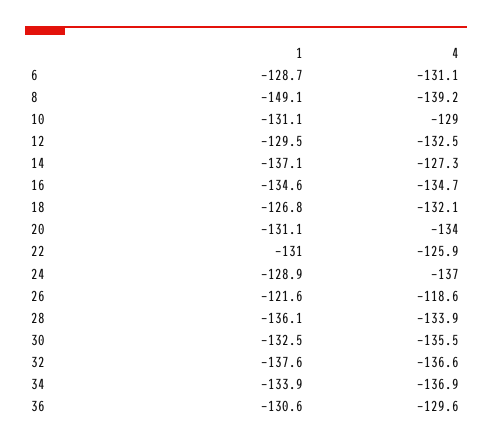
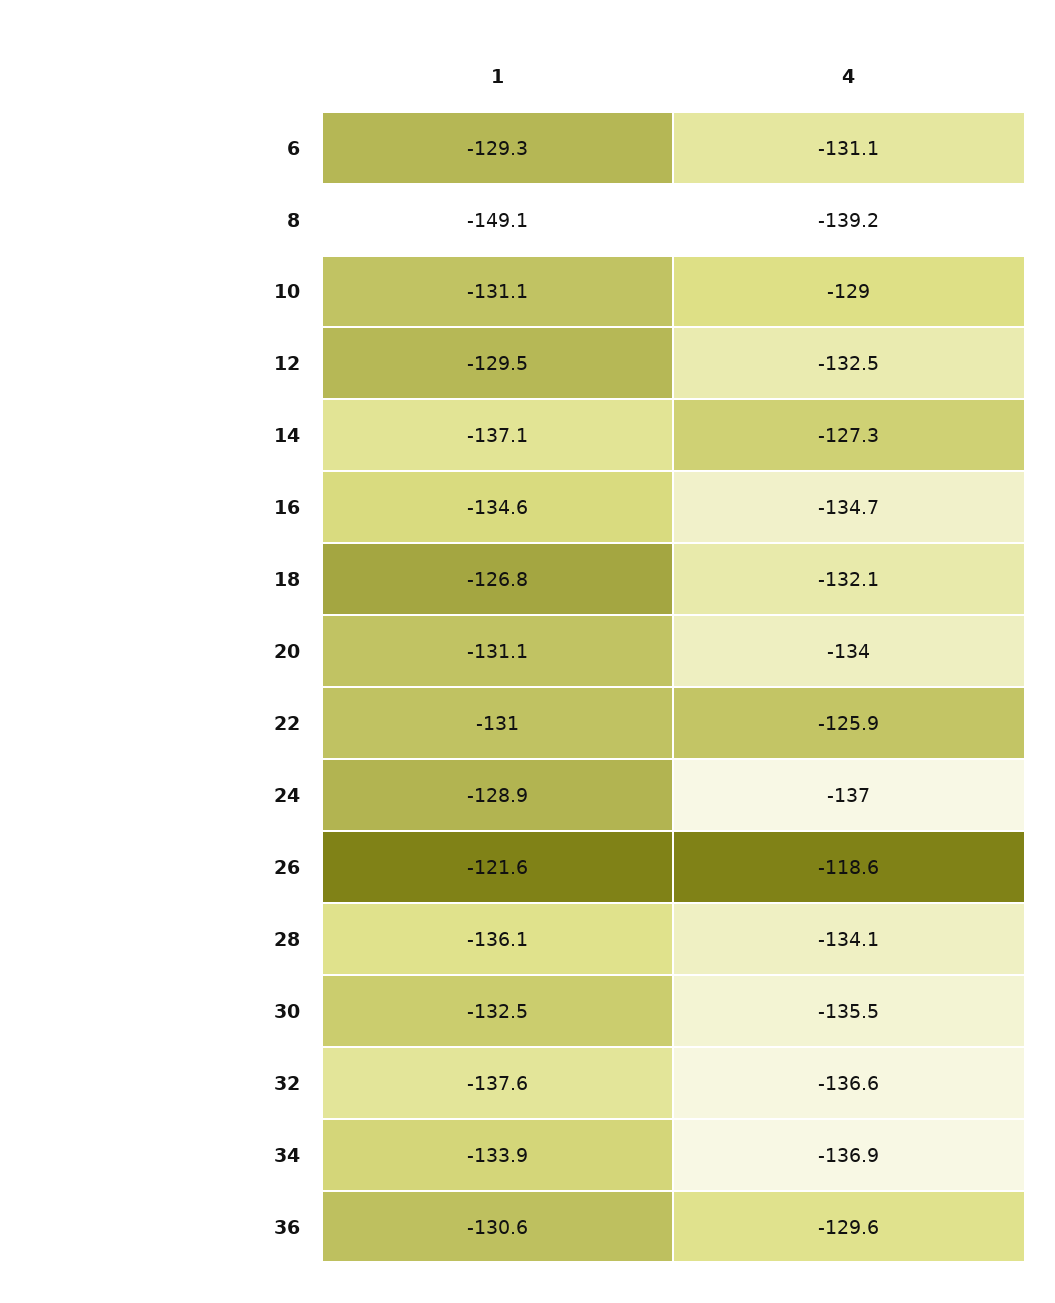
1, 6: -128.7 -> -129.3
4, 28: -133.9 -> -134.1

